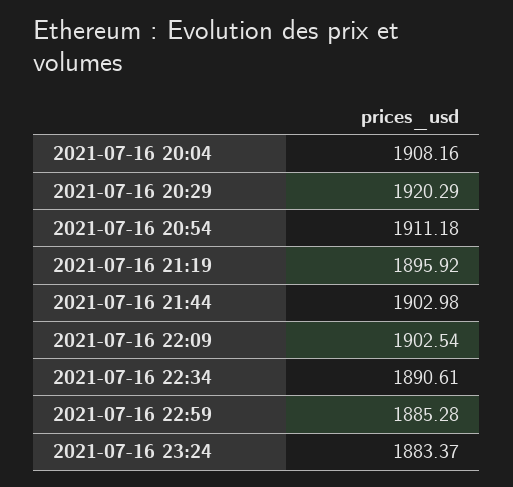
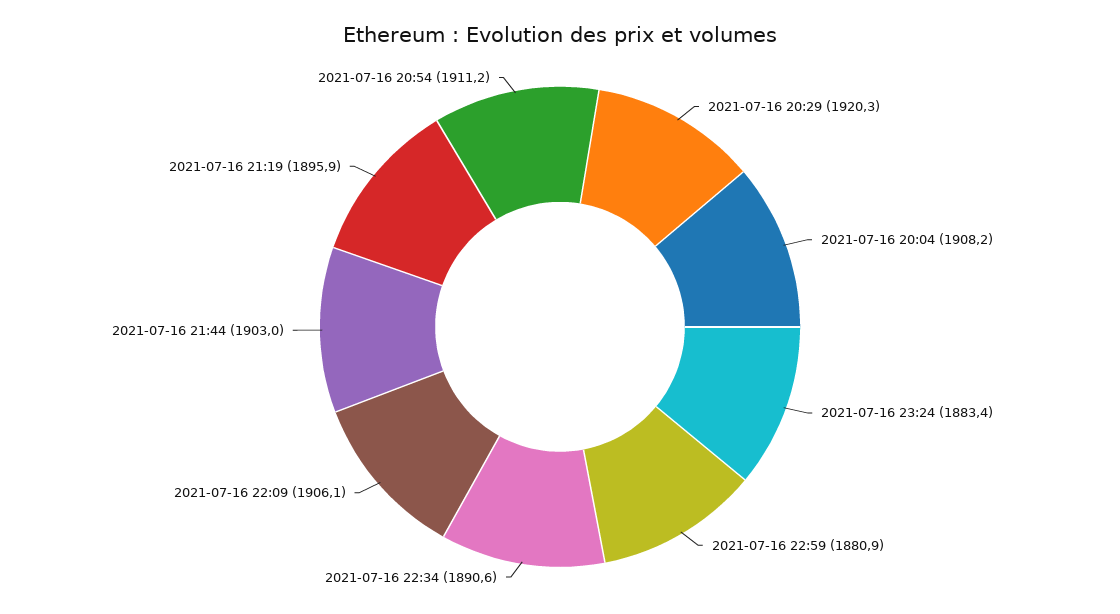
2021-07-16 22:09: 1902.54 -> 1906.1
2021-07-16 22:59: 1885.28 -> 1880.9

